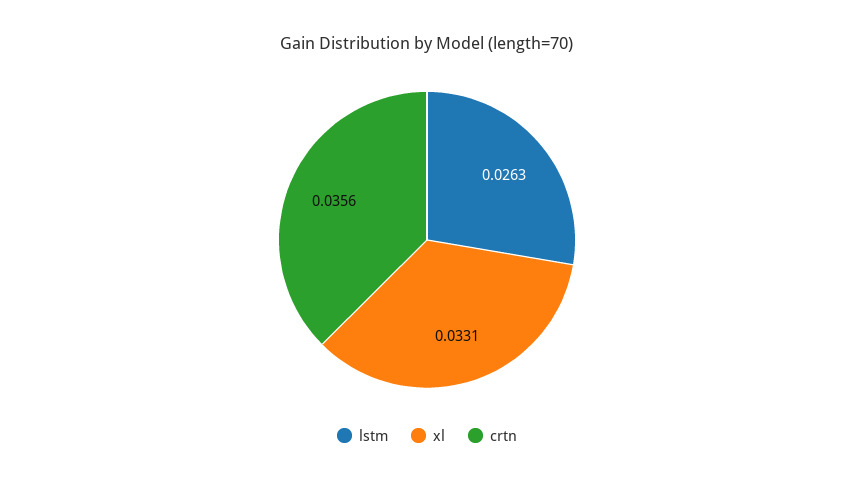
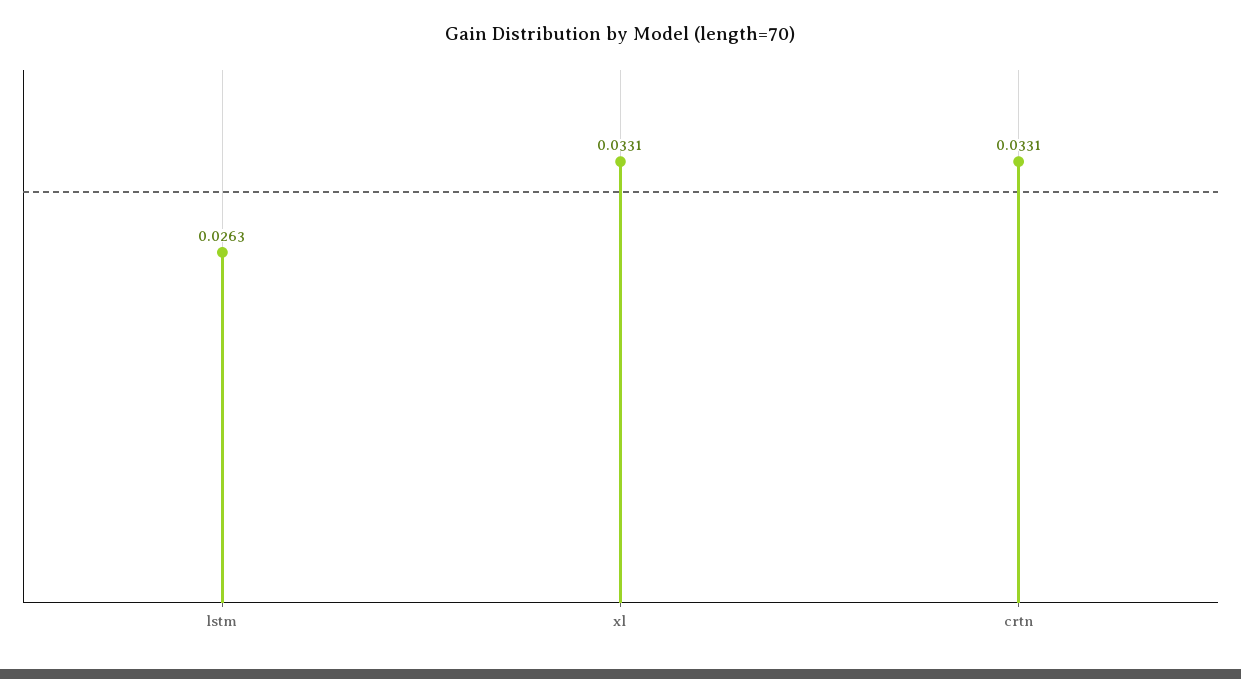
crtn: 0.0356 -> 0.0331

